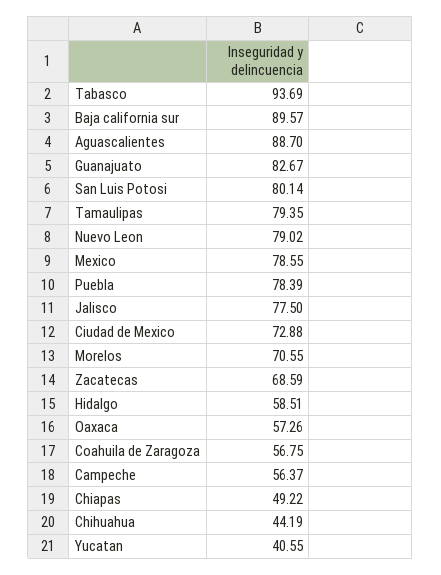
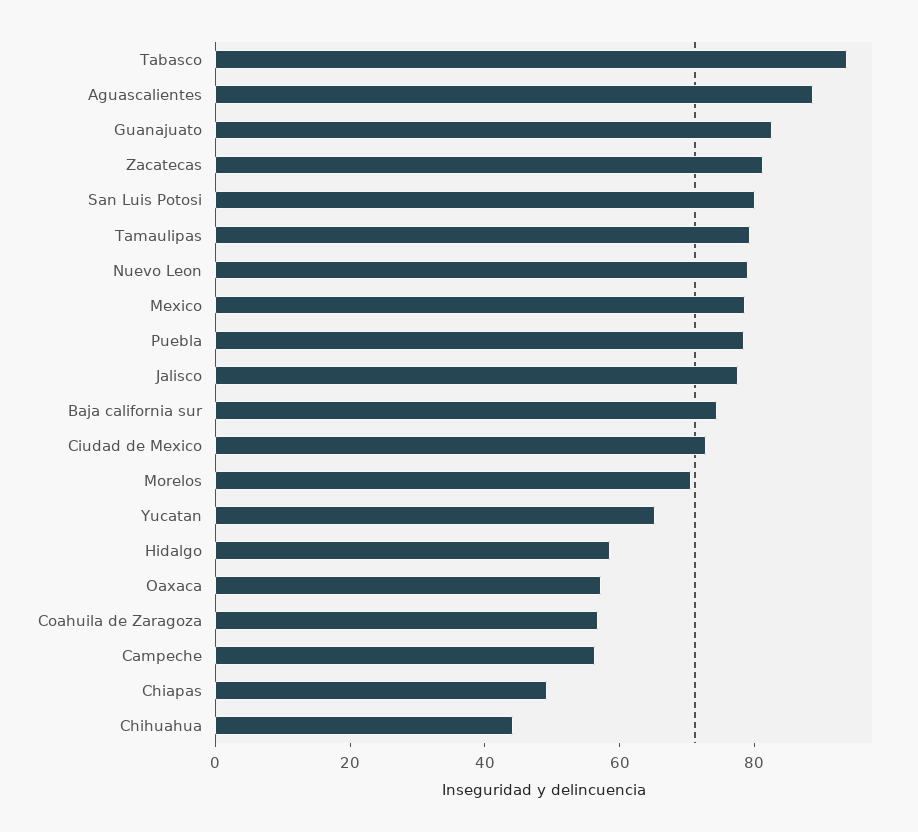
Baja california sur: 89.57 -> 75
Zacatecas: 68.59 -> 80
Yucatan: 40.55 -> 65

